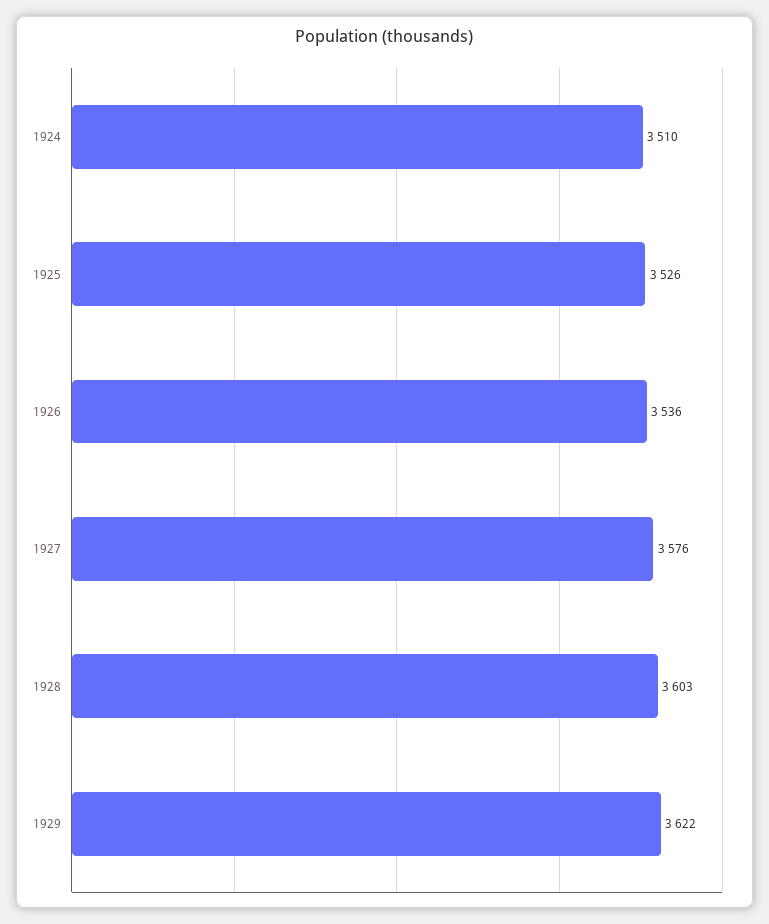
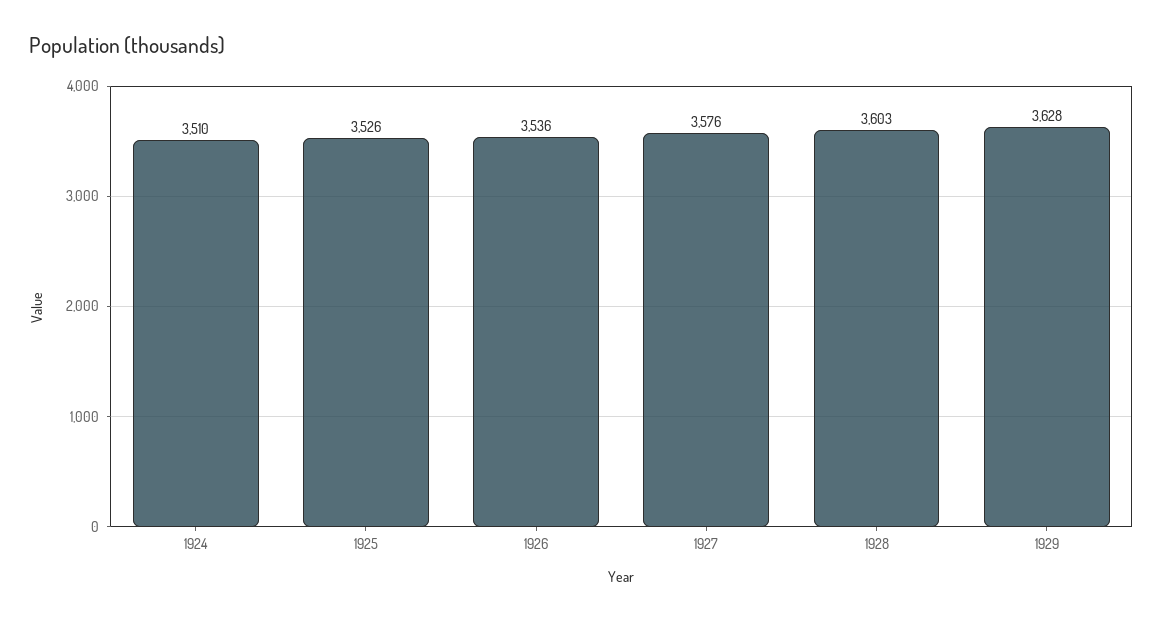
1929: 3622 -> 3628

